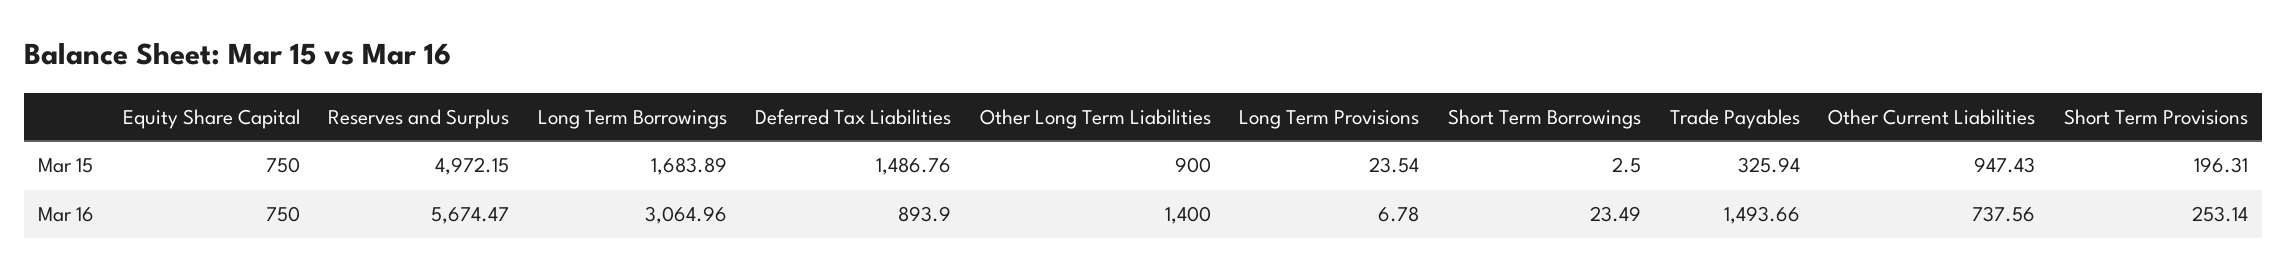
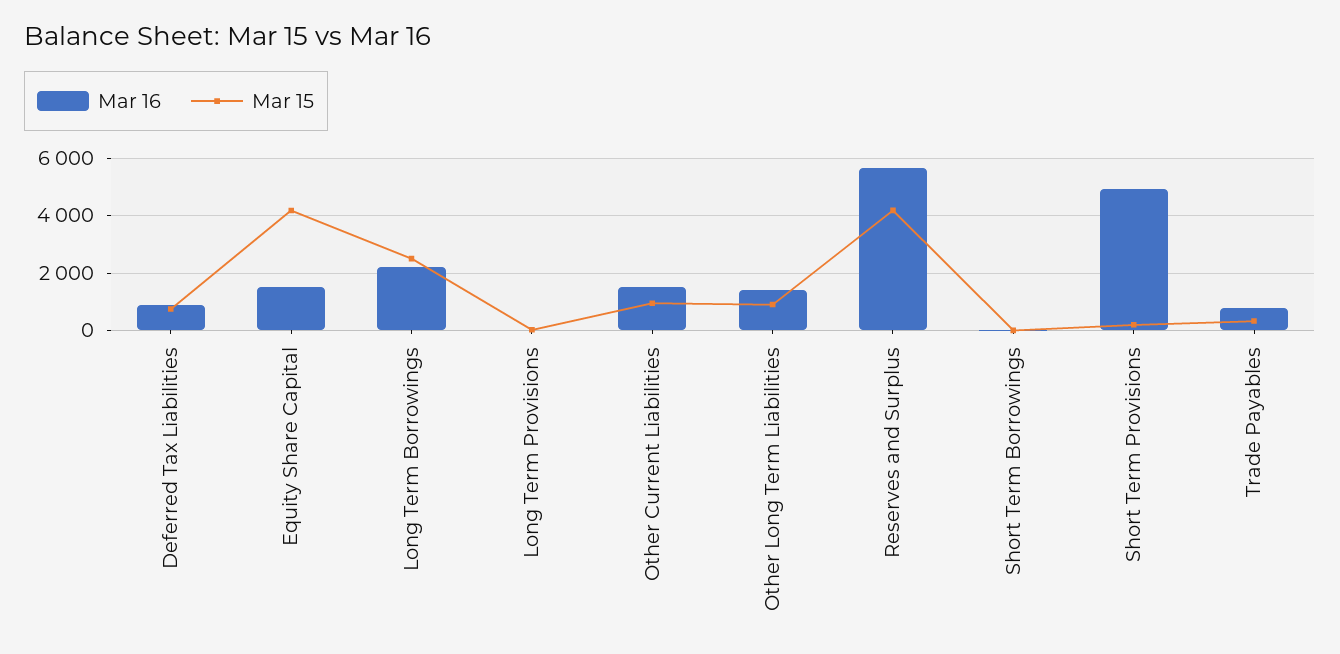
Mar 15, Equity Share Capital: 750 -> 4250
Mar 15, Reserves and Surplus: 4972.15 -> 4250
Mar 15, Long Term Borrowings: 1683.89 -> 2500
Mar 15, Deferred Tax Liabilities: 1486.76 -> 750
Mar 16, Equity Share Capital: 750 -> 1500
Mar 16, Long Term Borrowings: 3064.96 -> 2250
Mar 16, Trade Payables: 1493.66 -> 750
Mar 16, Other Current Liabilities: 737.56 -> 1500
Mar 16, Short Term Provisions: 253.14 -> 5000

